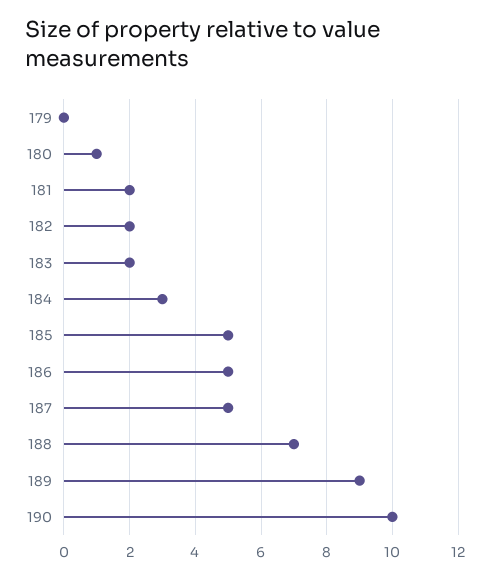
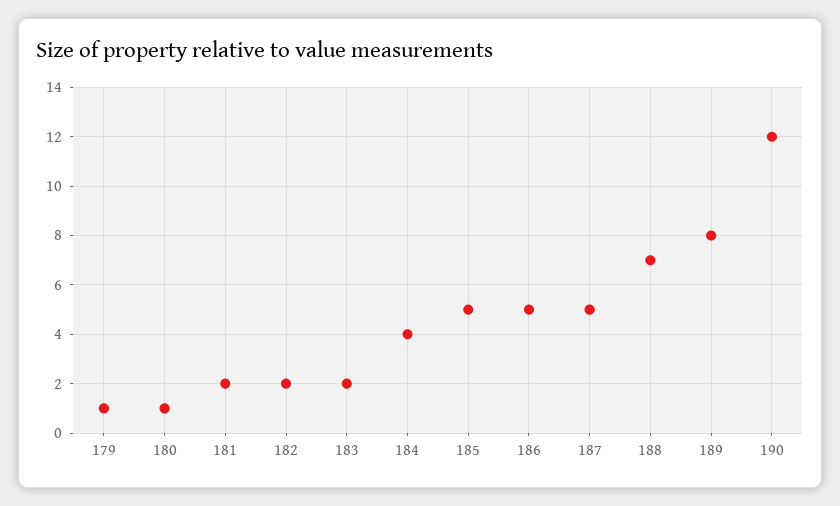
179: 0 -> 1
184: 3 -> 4
189: 9 -> 8
190: 10 -> 12

